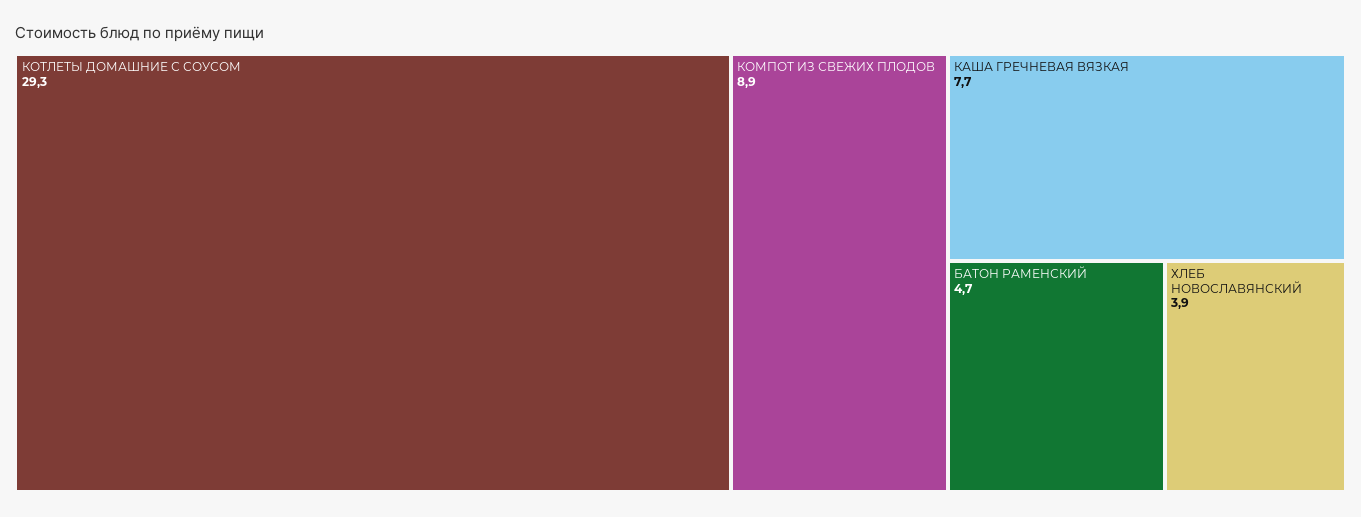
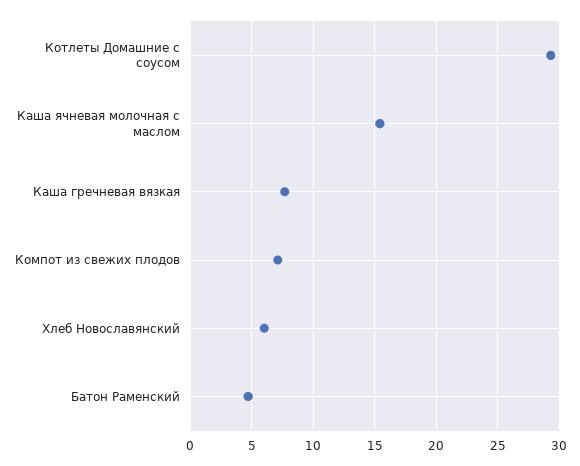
КОМПОТ ИЗ СВЕЖИХ ПЛОДОВ: 8.9 -> 7
ХЛЕБ НОВОСЛАВЯНСКИЙ: 3.9 -> 6
Каша ячневая молочная с маслом: none -> 15.5

